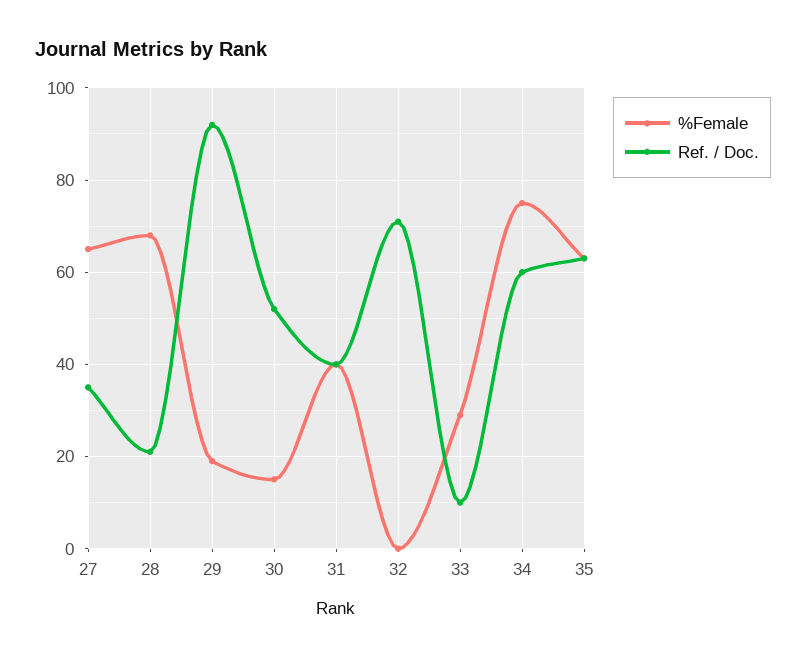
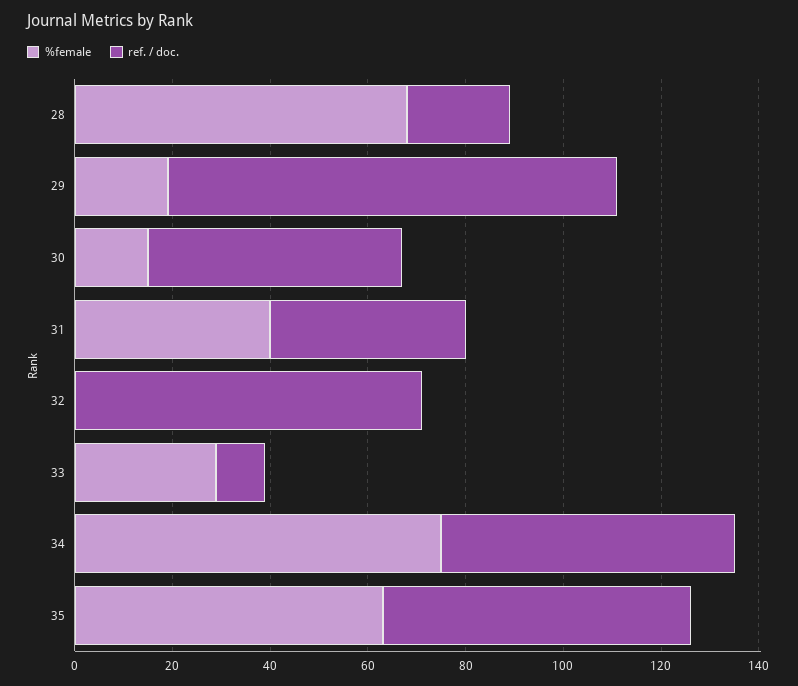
%Female, 27: 65 -> none
Ref. / Doc., 27: 35 -> none

